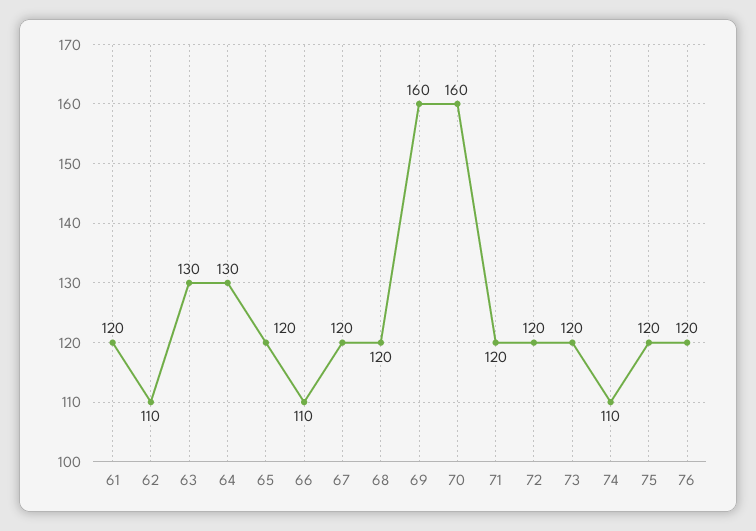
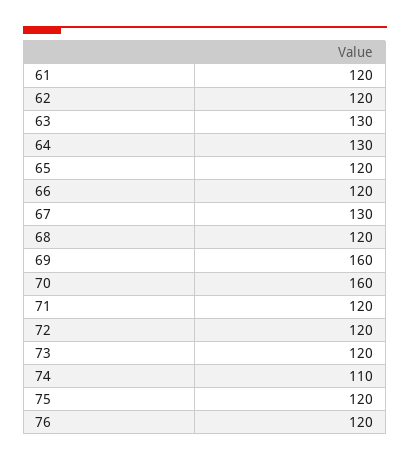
62: 110 -> 120
66: 110 -> 120
67: 120 -> 130

